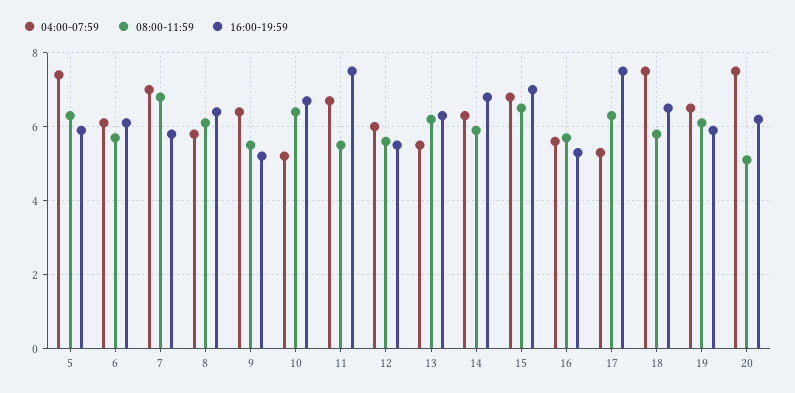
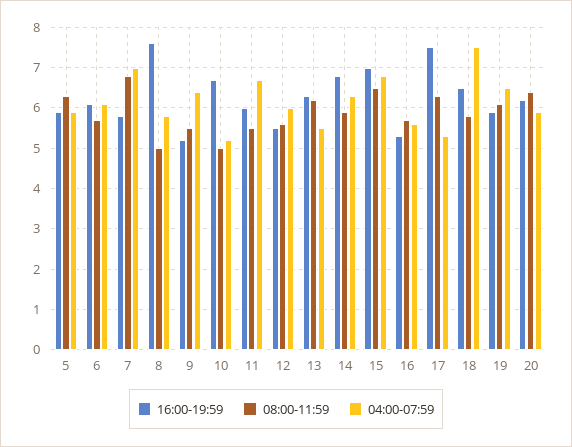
04:00-07:59, 5: 7.5 -> 6
08:00-11:59, 8: 6 -> 5
16:00-19:59, 8: 6.5 -> 7.5
08:00-11:59, 10: 6.5 -> 5
16:00-19:59, 11: 7.5 -> 6
04:00-07:59, 20: 7.5 -> 6
08:00-11:59, 20: 5 -> 6.5

